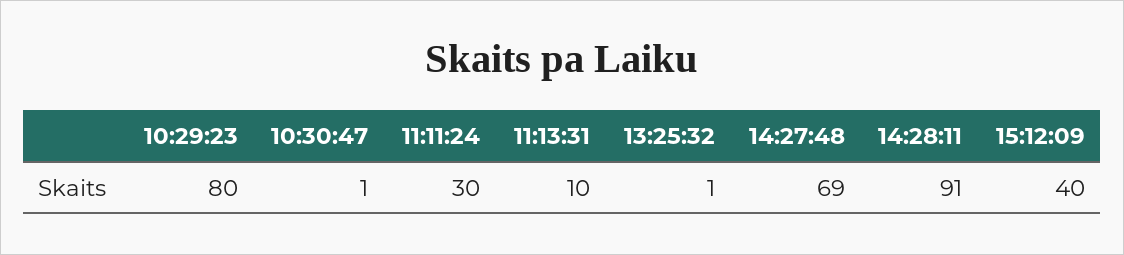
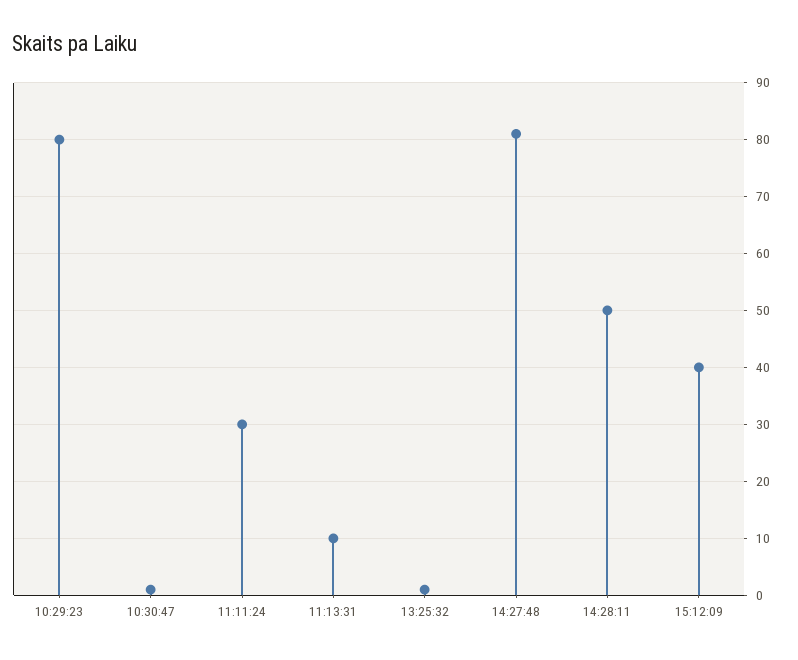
14:27:48: 69 -> 80
14:28:11: 91 -> 50

